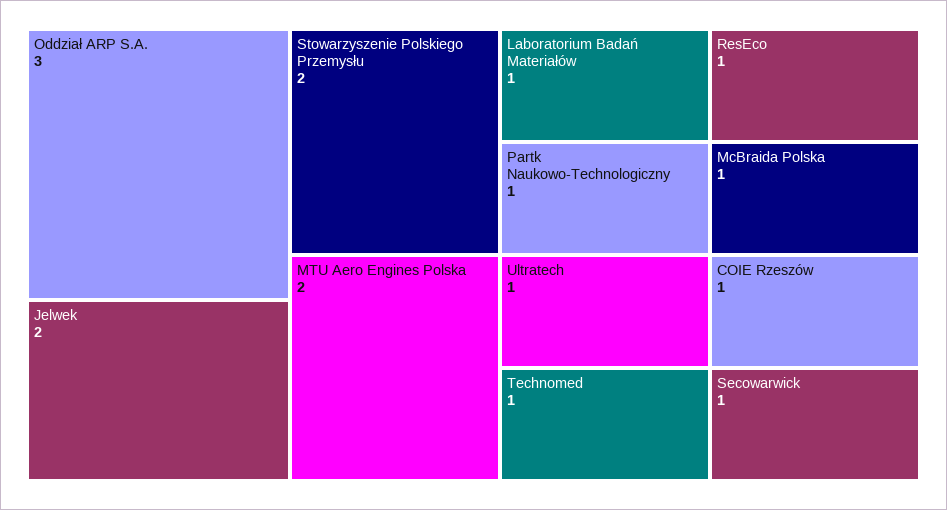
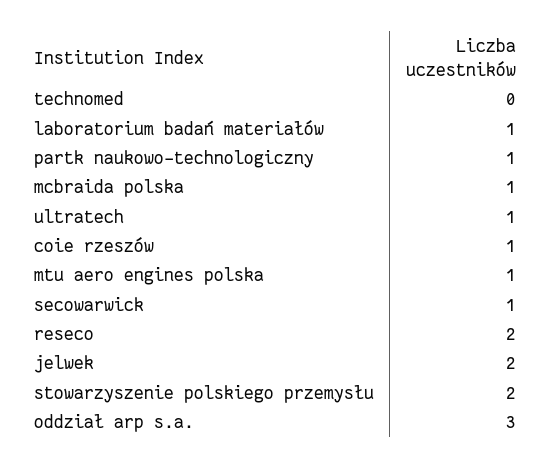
MTU Aero Engines Polska: 2 -> 1
ResEco: 1 -> 2
Technomed: 1 -> 0

